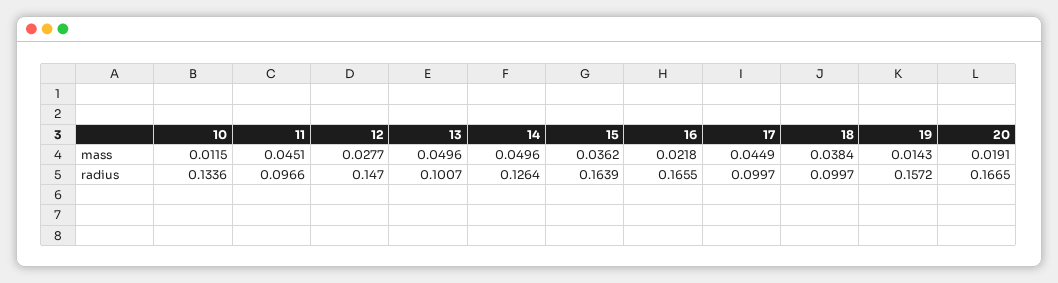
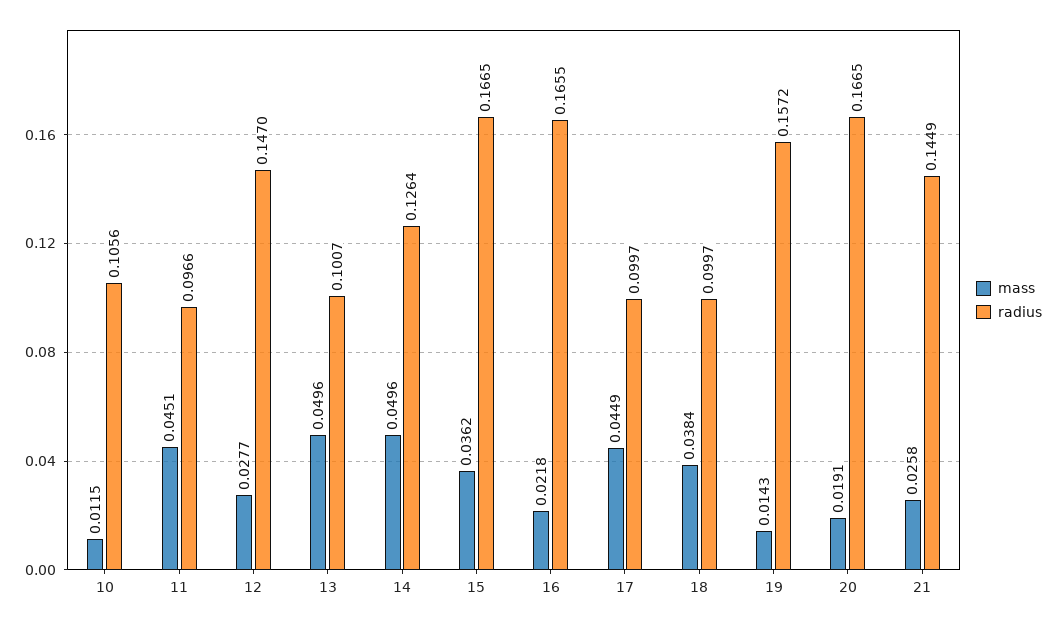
radius, 10: 0.1336 -> 0.1056
radius, 15: 0.1639 -> 0.1665
mass, 21: none -> 0.0258
radius, 21: none -> 0.1449

